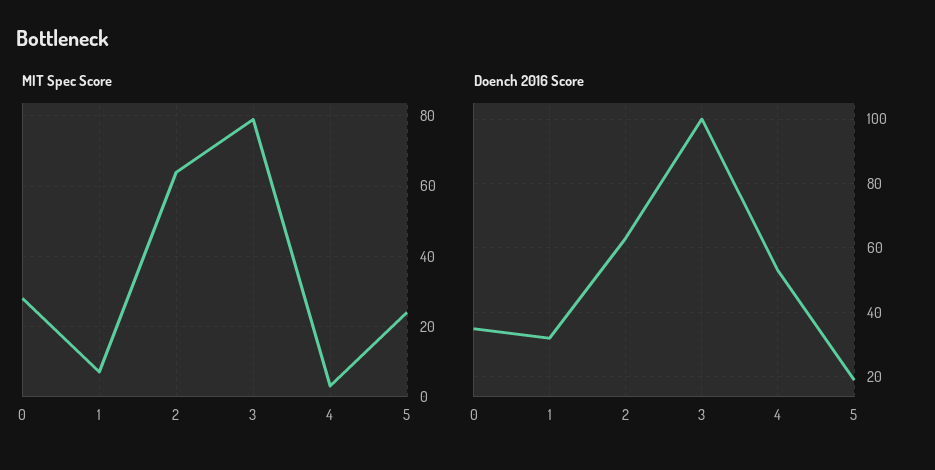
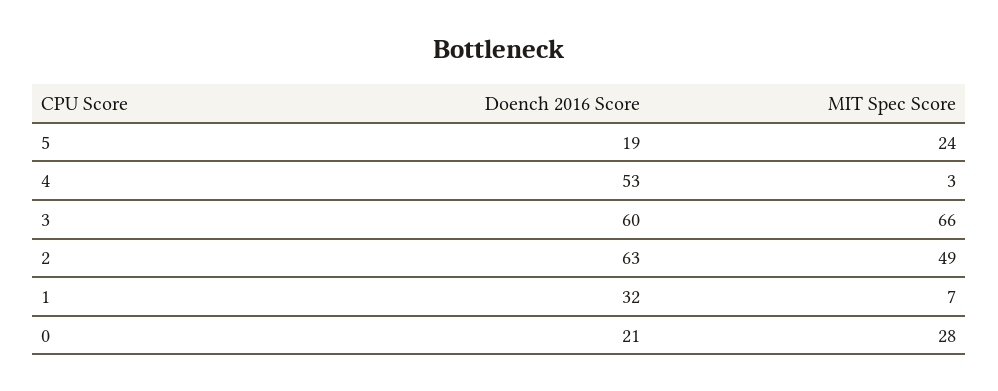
MIT Spec Score, 2: 65 -> 49
MIT Spec Score, 3: 80 -> 66
Doench 2016 Score, 0: 35 -> 21
Doench 2016 Score, 3: 100 -> 60

